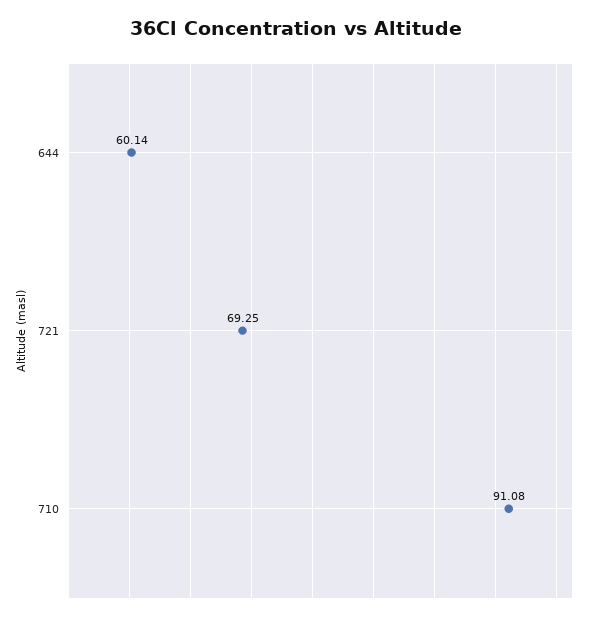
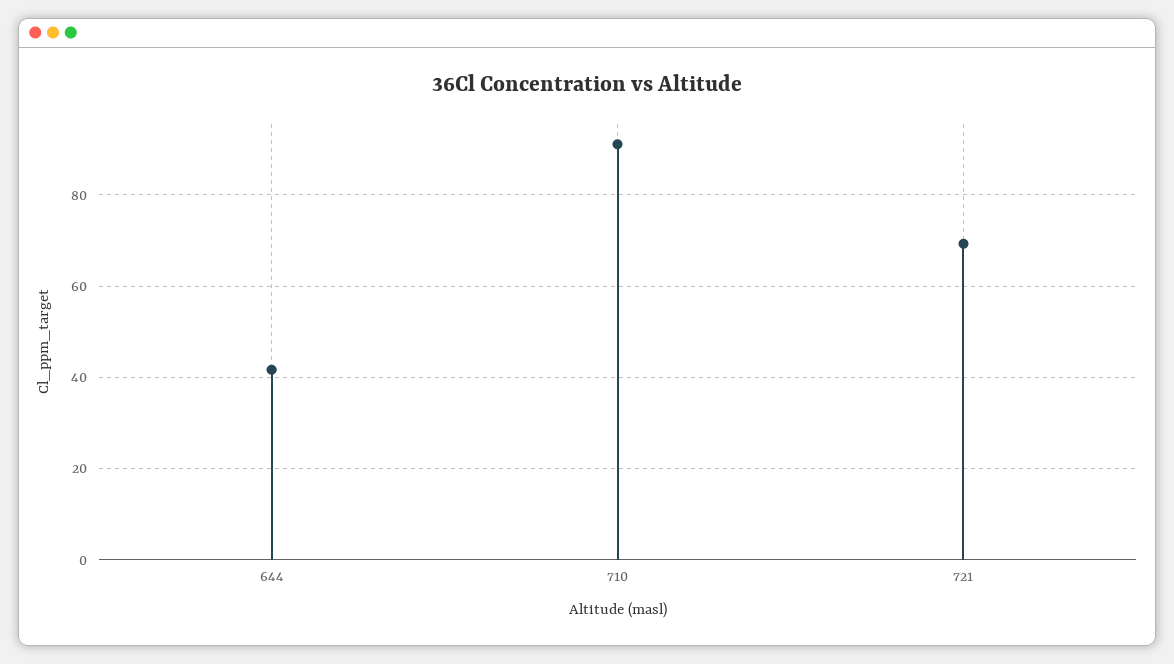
644: 60.14 -> 42

